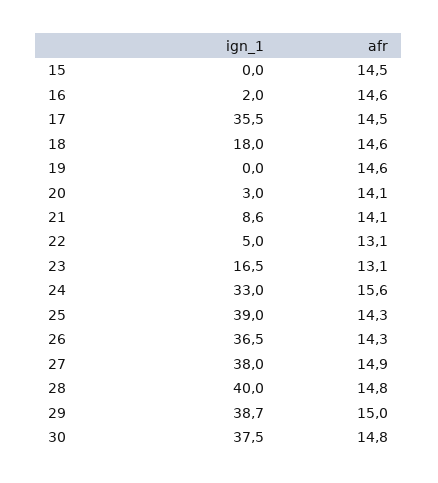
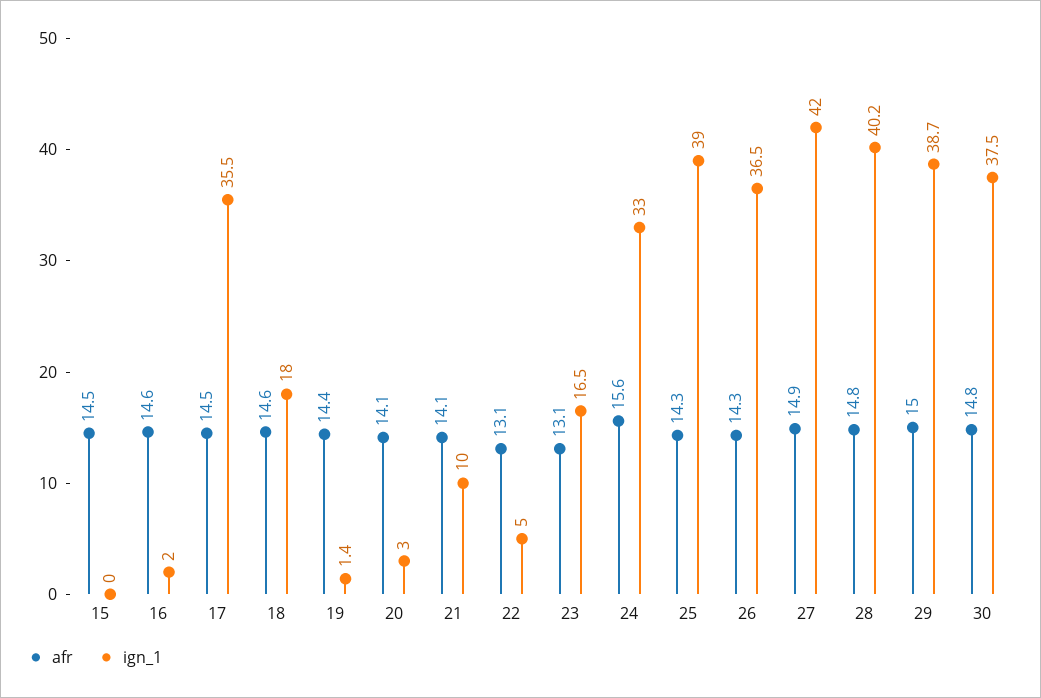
ign_1, 19: 0 -> 1.4
afr, 19: 14.6 -> 14.4
ign_1, 21: 8.6 -> 10
ign_1, 27: 38 -> 42
ign_1, 28: 40 -> 40.2

